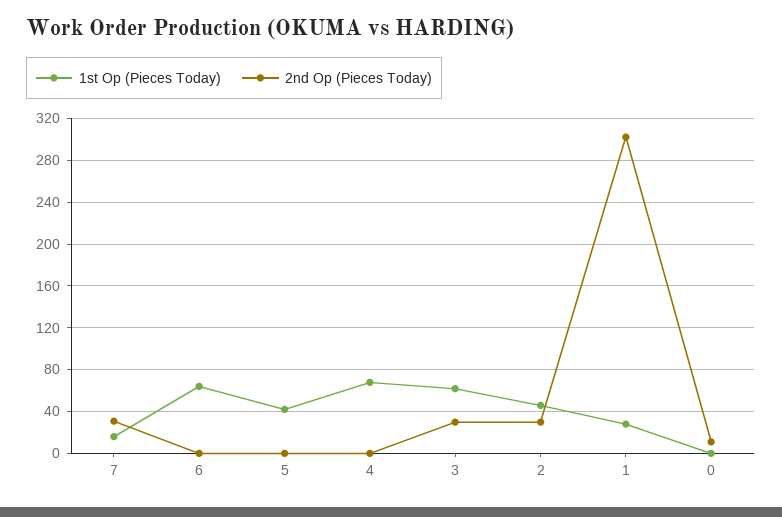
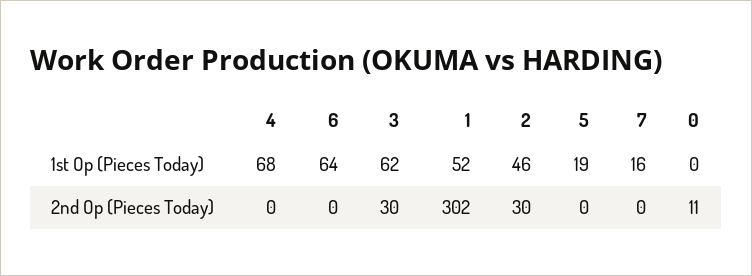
2nd Op (Pieces Today), 7: 30 -> 0
1st Op (Pieces Today), 5: 40 -> 19
1st Op (Pieces Today), 1: 30 -> 52

